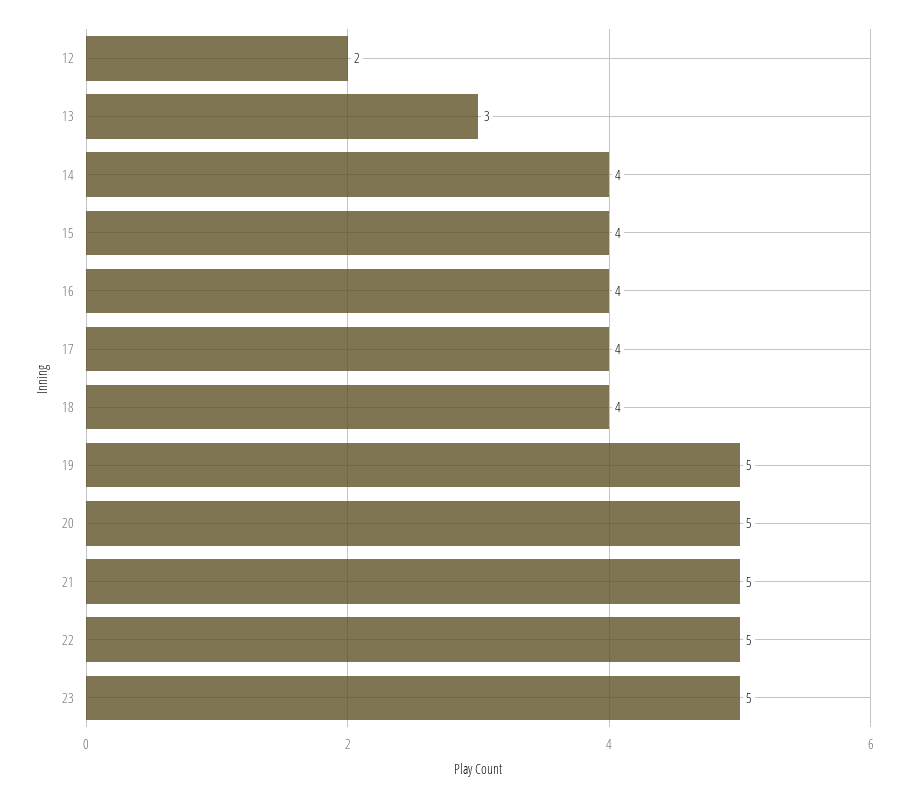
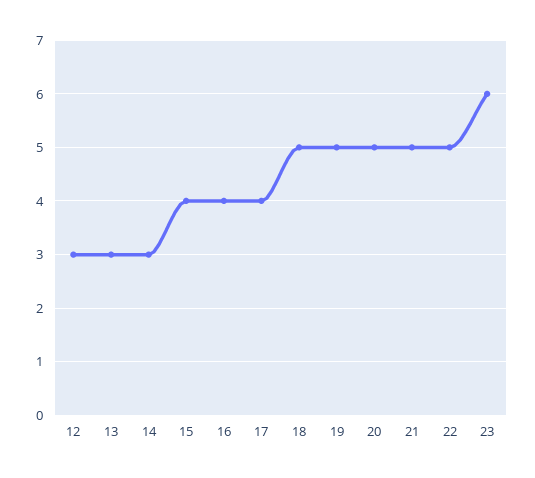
12: 2 -> 3
14: 4 -> 3
18: 4 -> 5
23: 5 -> 6

